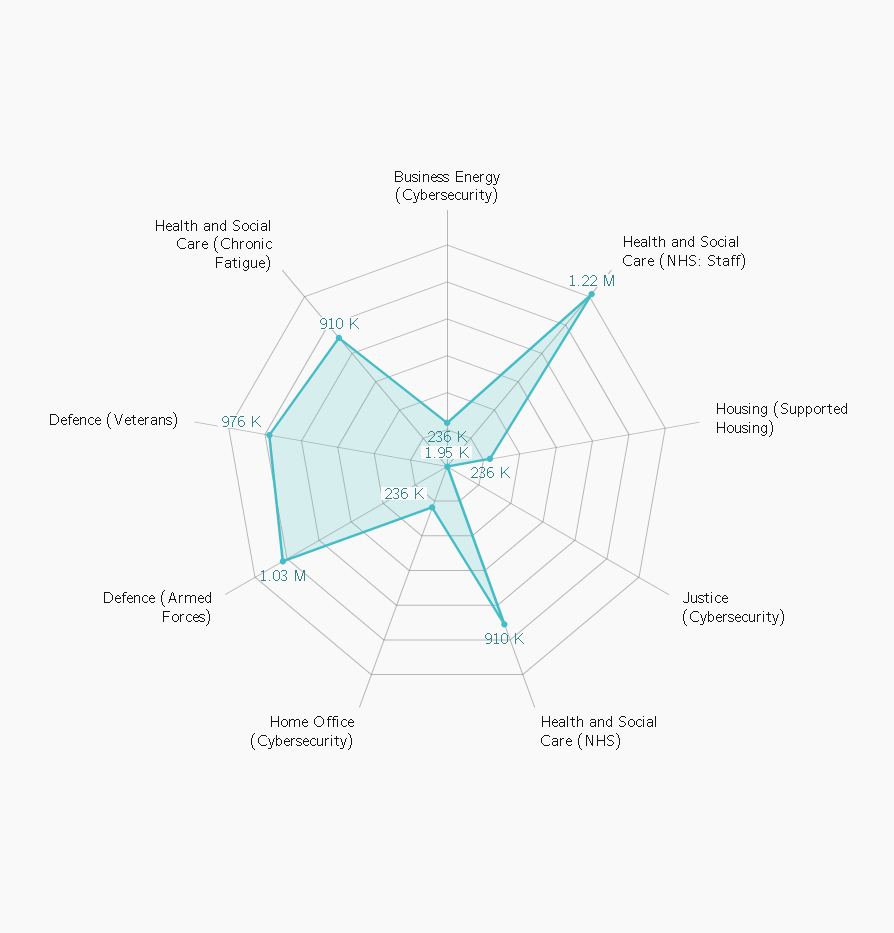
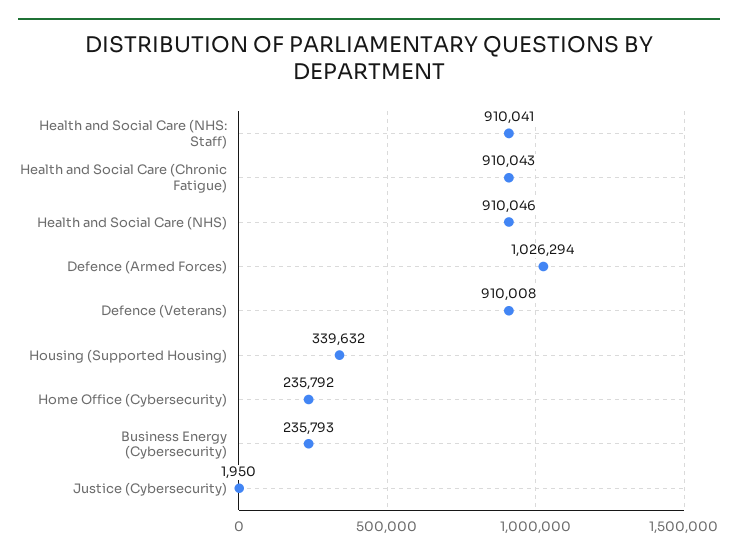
Health and Social Care (NHS: Staff): 1220000 -> 910041
Housing (Supported Housing): 236000 -> 339632
Defence (Veterans): 976000 -> 910008

